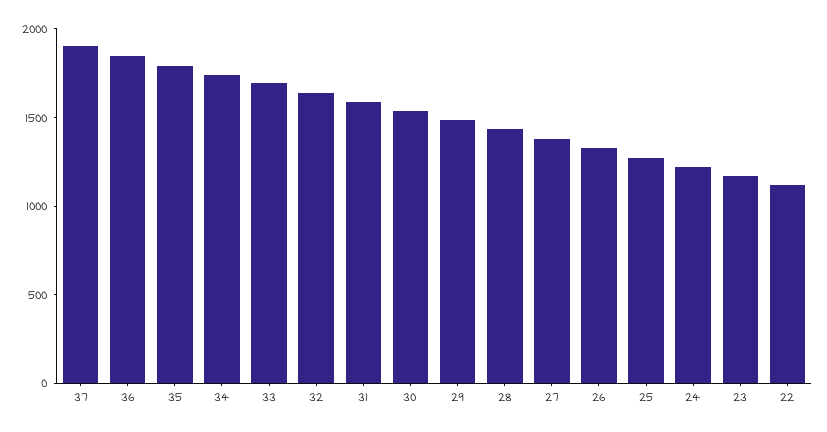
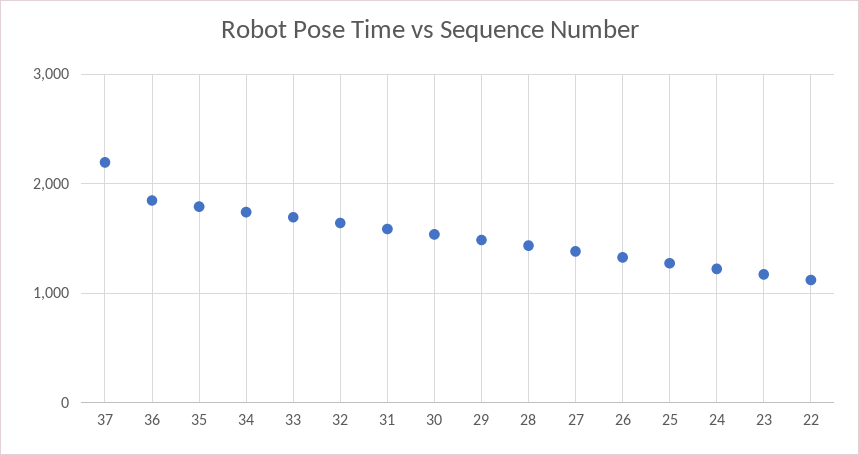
37: 1900 -> 2200

